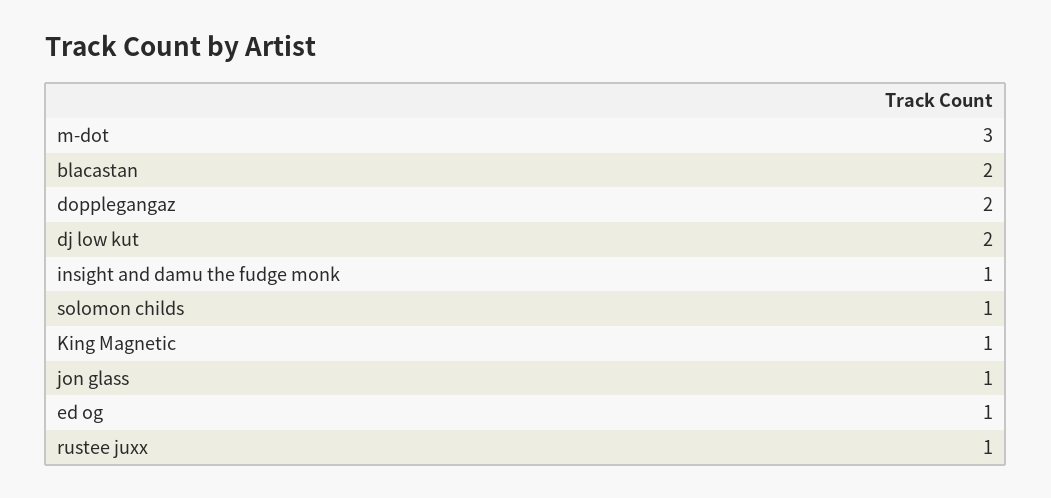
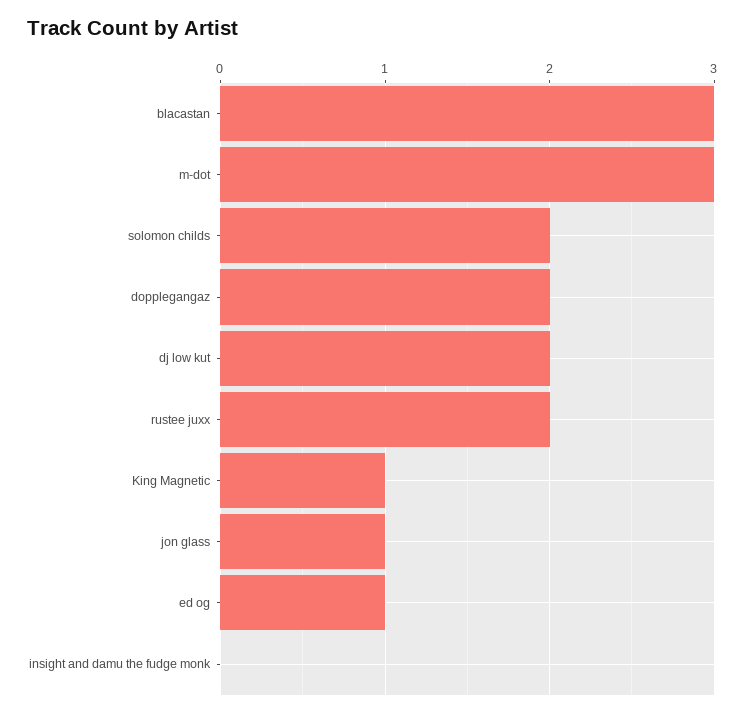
blacastan: 2 -> 3
insight and damu the fudge monk: 1 -> 0
solomon childs: 1 -> 2
rustee juxx: 1 -> 2

